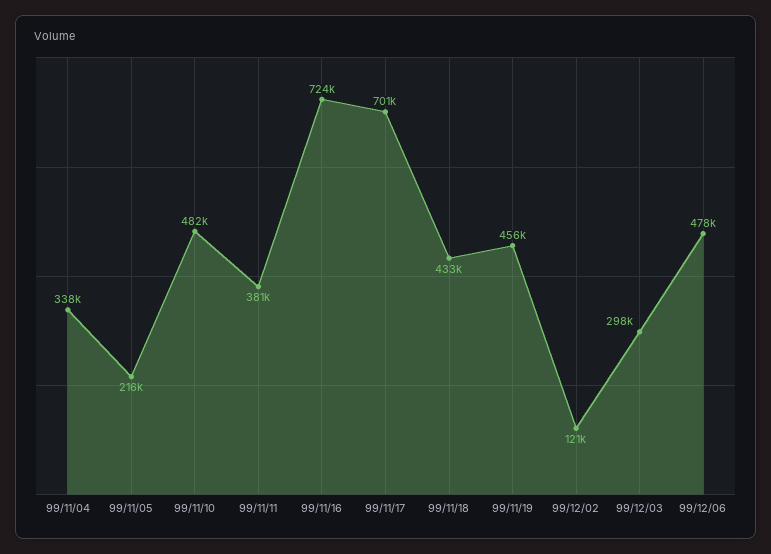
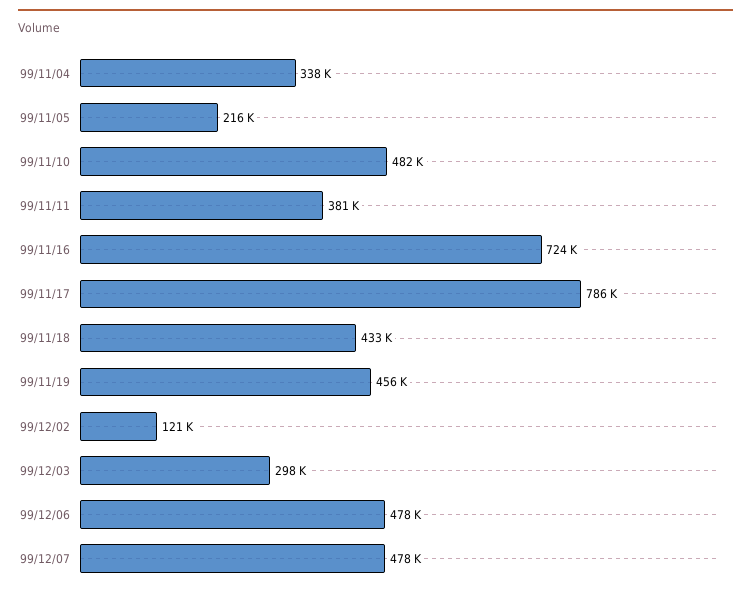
99/11/17: 701000 -> 786000
99/12/07: none -> 478000

